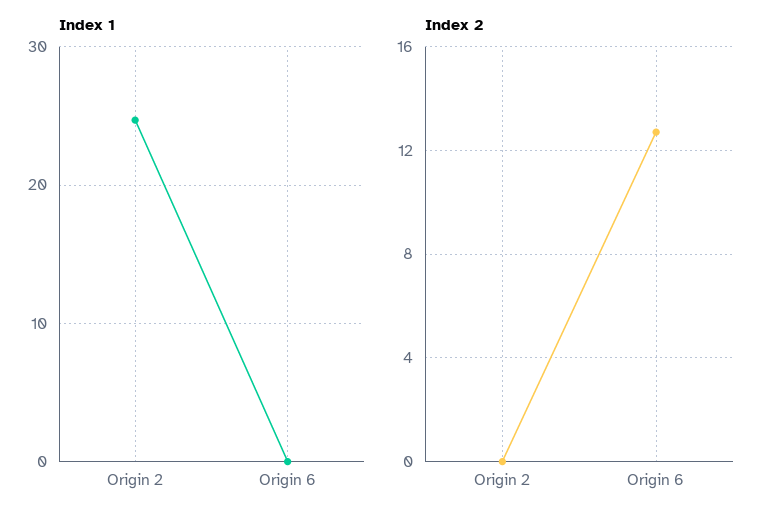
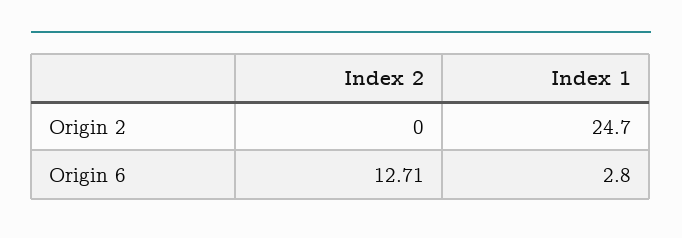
Index 1, Origin 6: 0 -> 2.8

